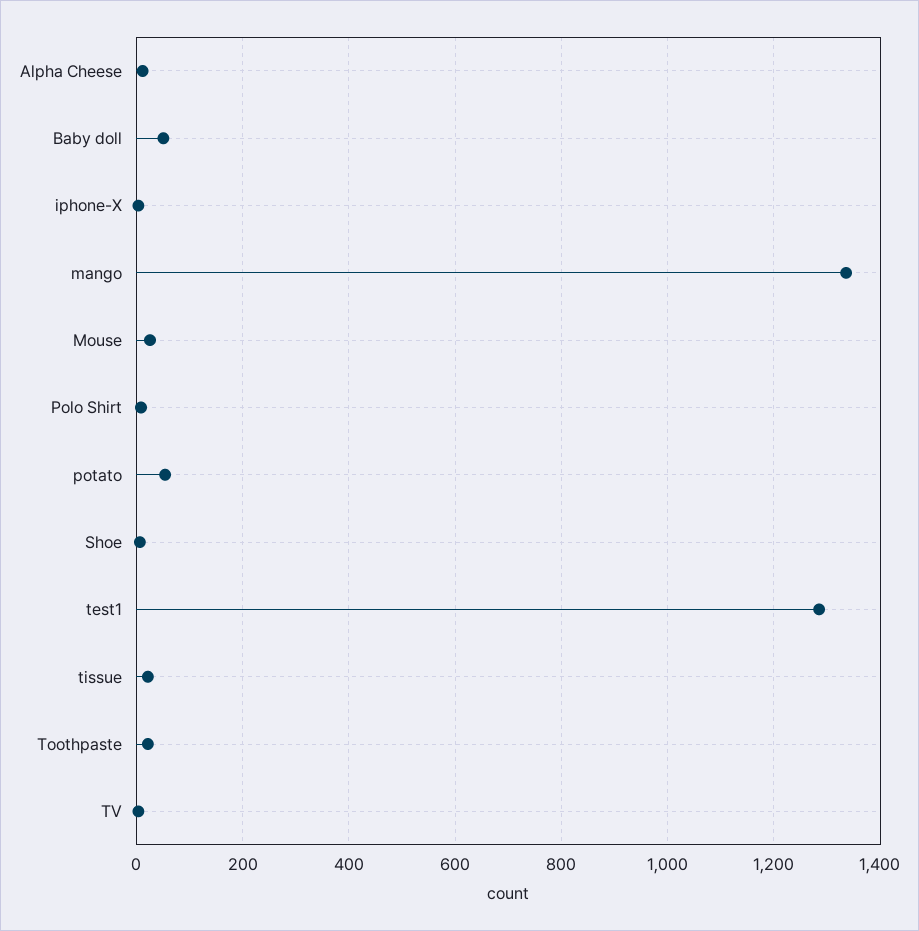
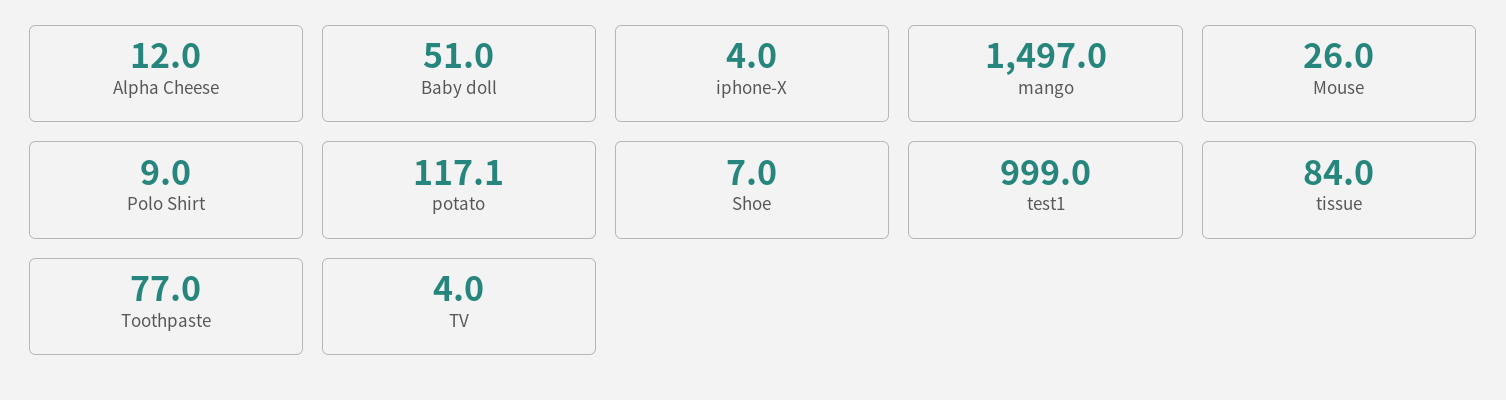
mango: 1340 -> 1497
potato: 60 -> 117.1
test1: 1280 -> 999
tissue: 20 -> 84
Toothpaste: 20 -> 77

